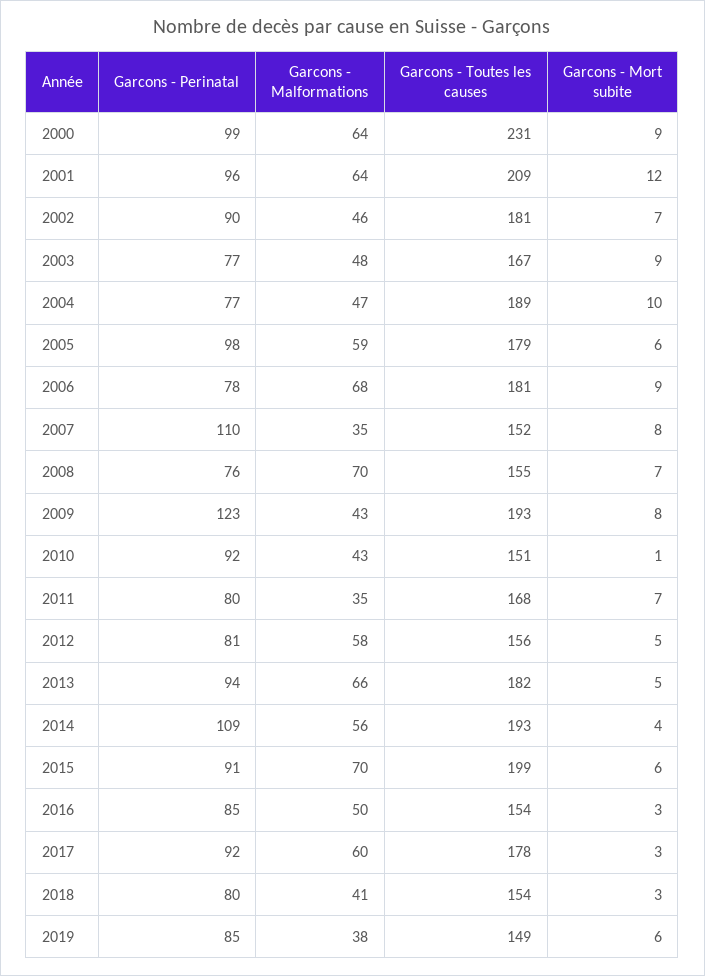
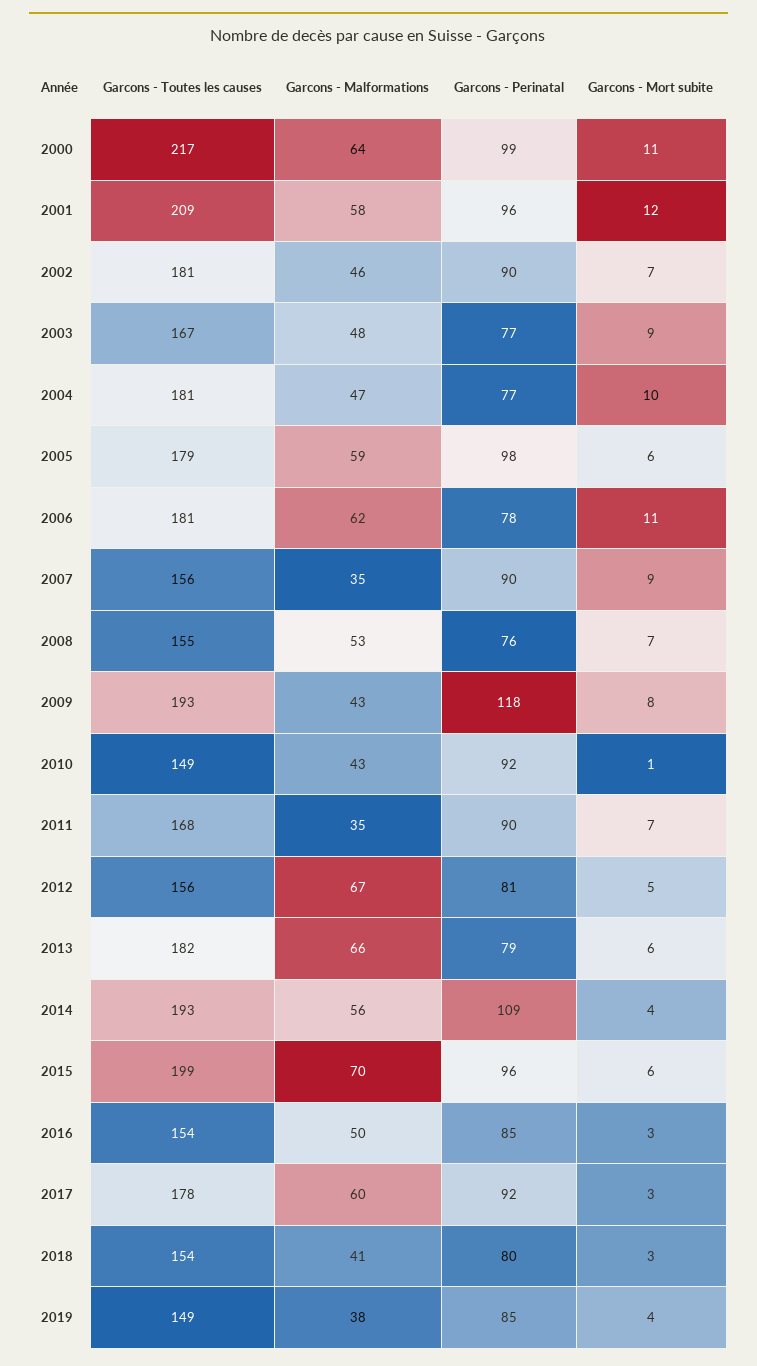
Garcons - Toutes les causes, 2000: 231 -> 217
Garcons - Mort subite, 2000: 9 -> 11
Garcons - Malformations, 2001: 64 -> 58
Garcons - Toutes les causes, 2004: 189 -> 181
Garcons - Malformations, 2006: 68 -> 62
Garcons - Mort subite, 2006: 9 -> 11
Garcons - Perinatal, 2007: 110 -> 90
Garcons - Toutes les causes, 2007: 152 -> 156
Garcons - Mort subite, 2007: 8 -> 9
Garcons - Malformations, 2008: 70 -> 53
Garcons - Perinatal, 2009: 123 -> 118
Garcons - Toutes les causes, 2010: 151 -> 149
Garcons - Perinatal, 2011: 80 -> 90
Garcons - Malformations, 2012: 58 -> 67
Garcons - Perinatal, 2013: 94 -> 79
Garcons - Mort subite, 2013: 5 -> 6
Garcons - Perinatal, 2015: 91 -> 96
Garcons - Mort subite, 2019: 6 -> 4

